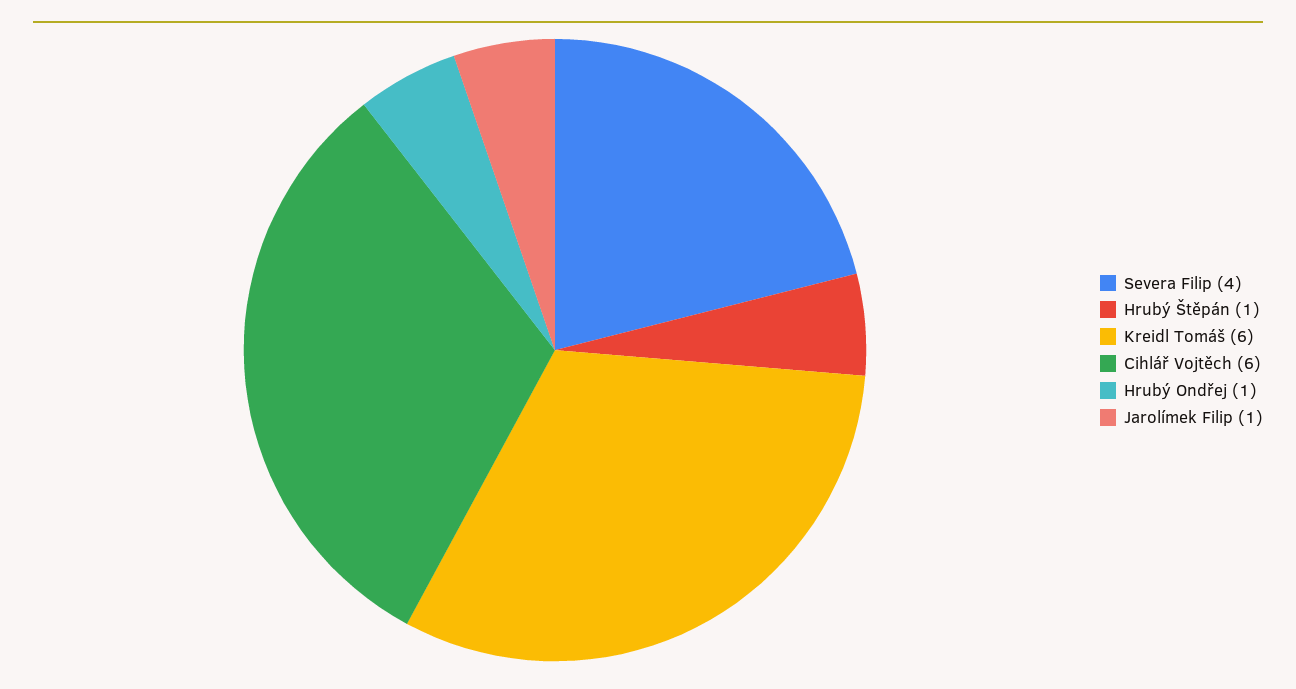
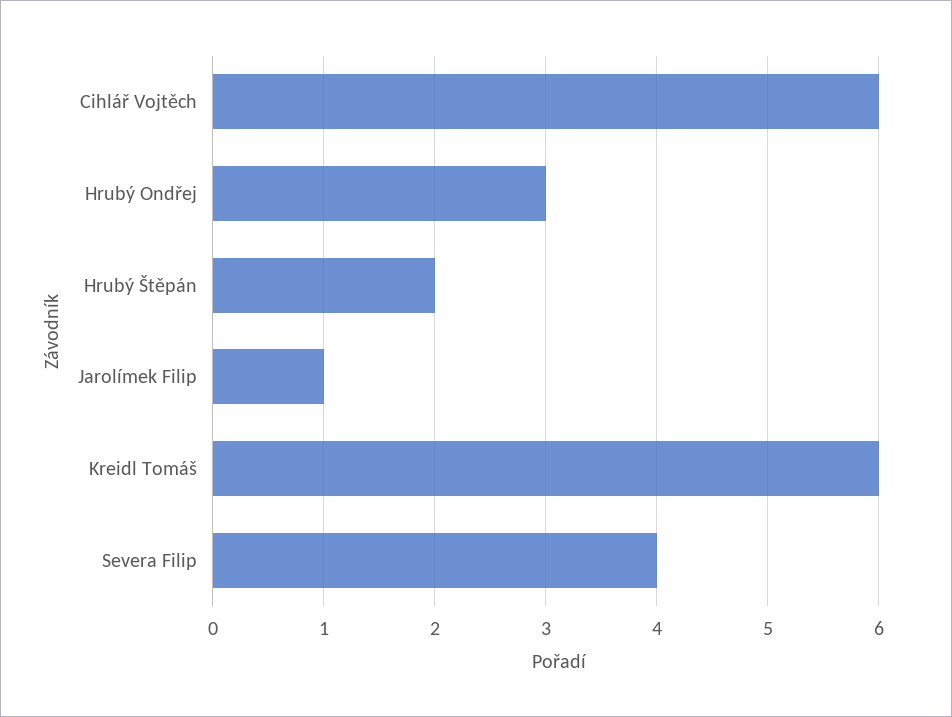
Hrubý Štěpán: 1 -> 2
Hrubý Ondřej: 1 -> 3

